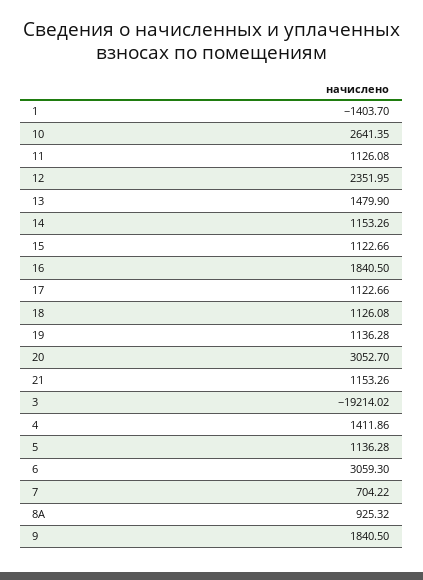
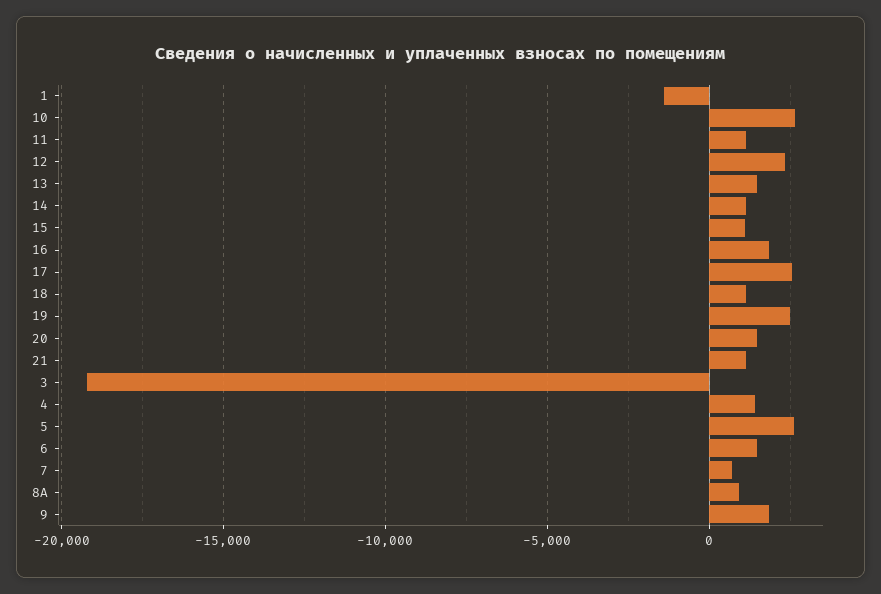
17: 1122.66 -> 2500
19: 1136.28 -> 2500
20: 3052.7 -> 1500
5: 1136.28 -> 2500
6: 3059.3 -> 1500

